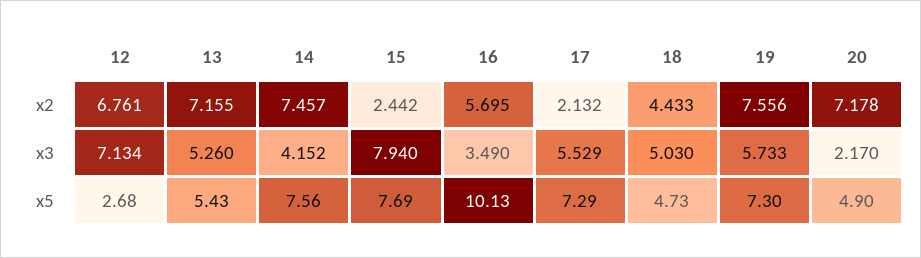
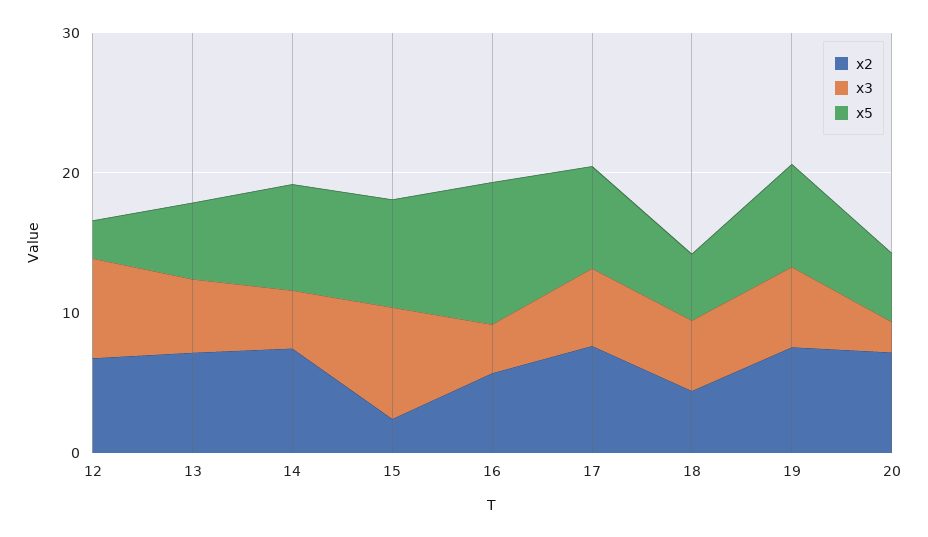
x2, 17: 2.132 -> 8

